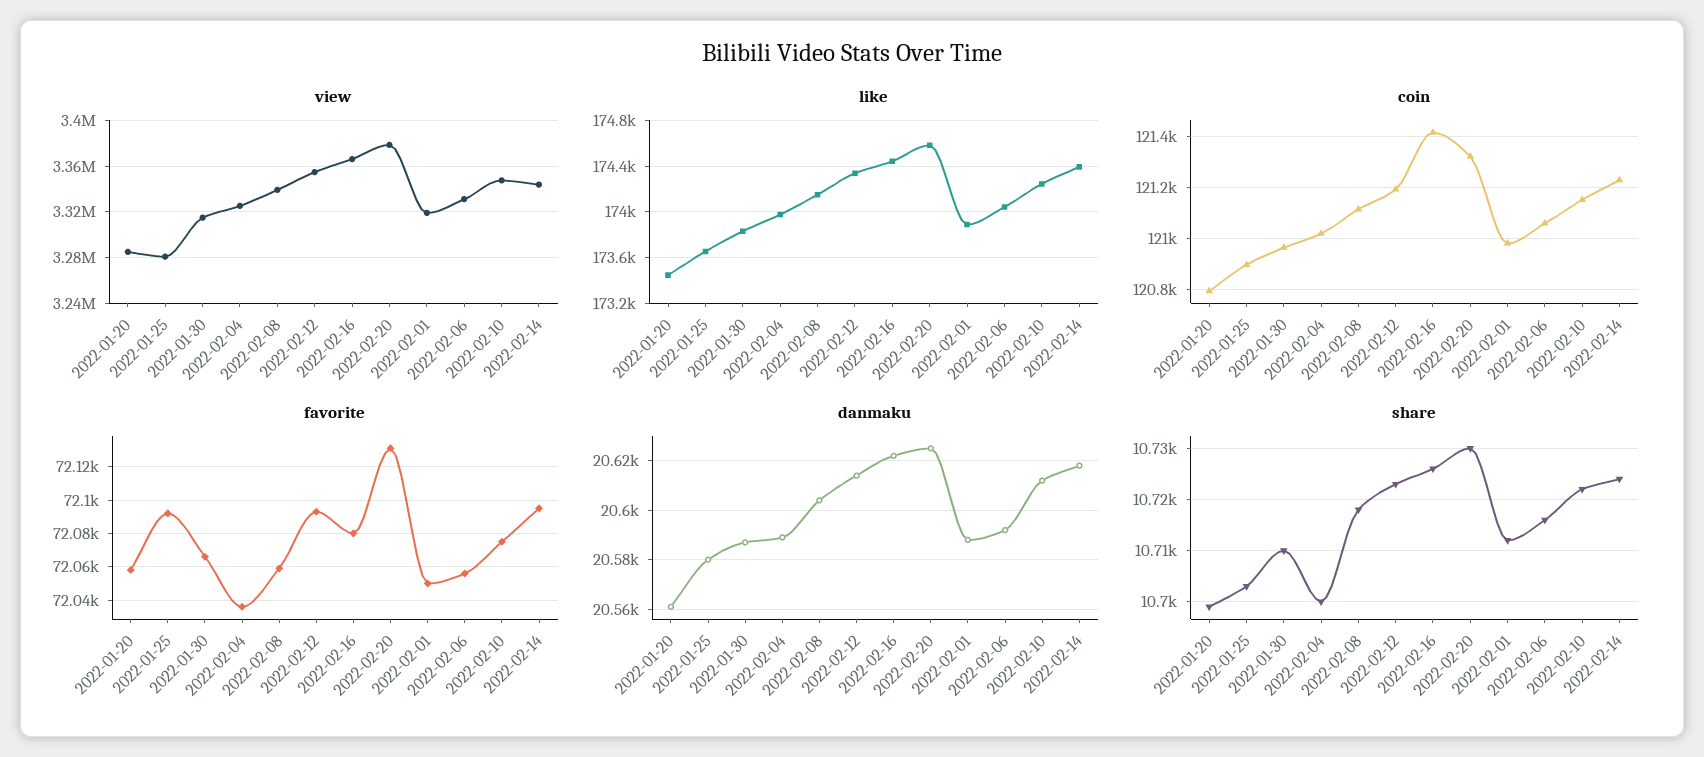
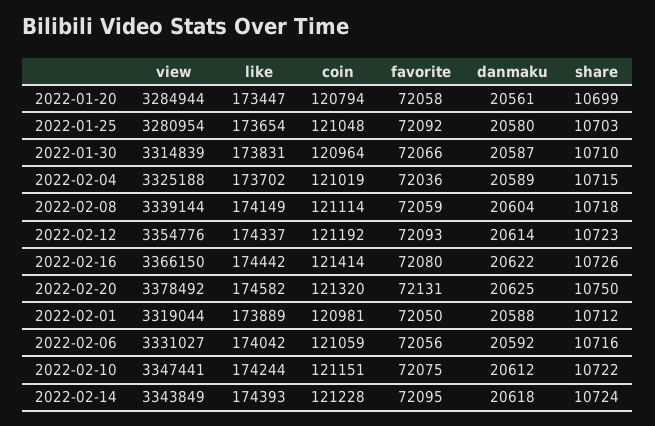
like, 2022-02-04: 174000 -> 173702
coin, 2022-01-25: 120900 -> 121048
share, 2022-02-04: 10700 -> 10715
share, 2022-02-20: 10730 -> 10750

